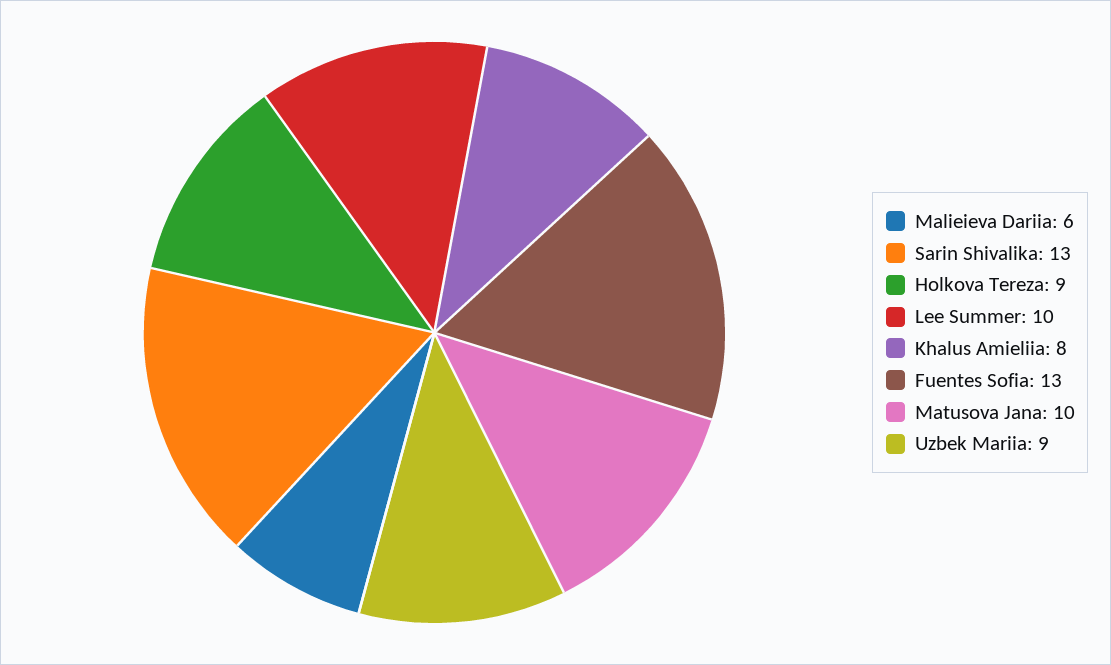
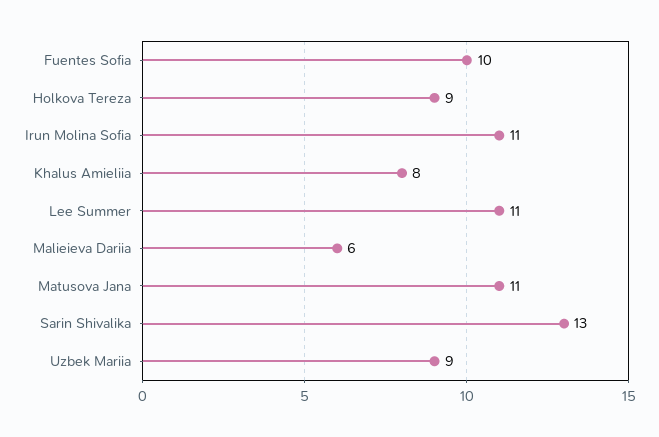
Lee Summer: 10 -> 11
Fuentes Sofia: 13 -> 10
Matusova Jana: 10 -> 11
Irun Molina Sofia: none -> 11

